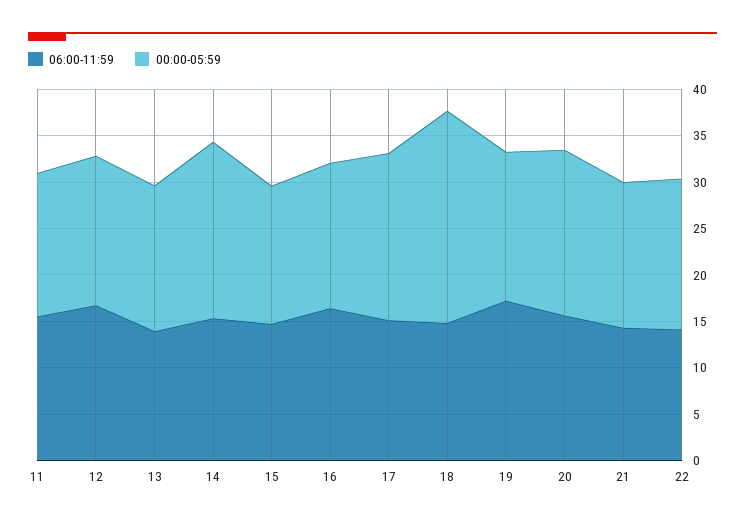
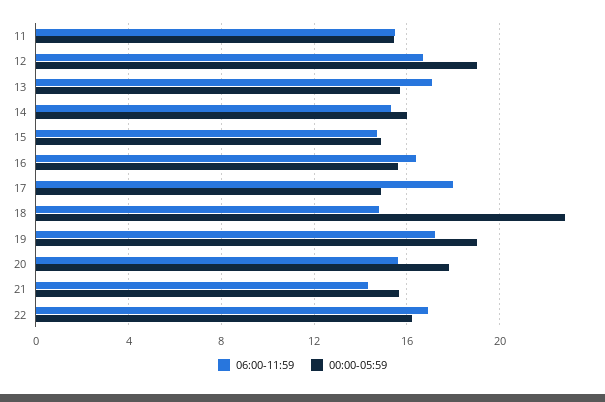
00:00-05:59, 12: 16 -> 19
06:00-11:59, 13: 14 -> 17
00:00-05:59, 14: 19 -> 16
06:00-11:59, 17: 15 -> 18
00:00-05:59, 17: 18 -> 15
00:00-05:59, 19: 16 -> 19
06:00-11:59, 22: 14 -> 17

